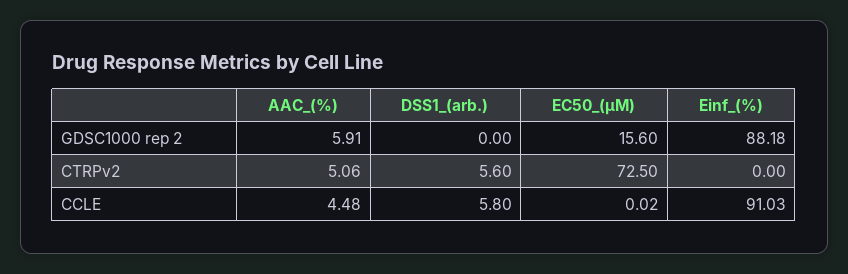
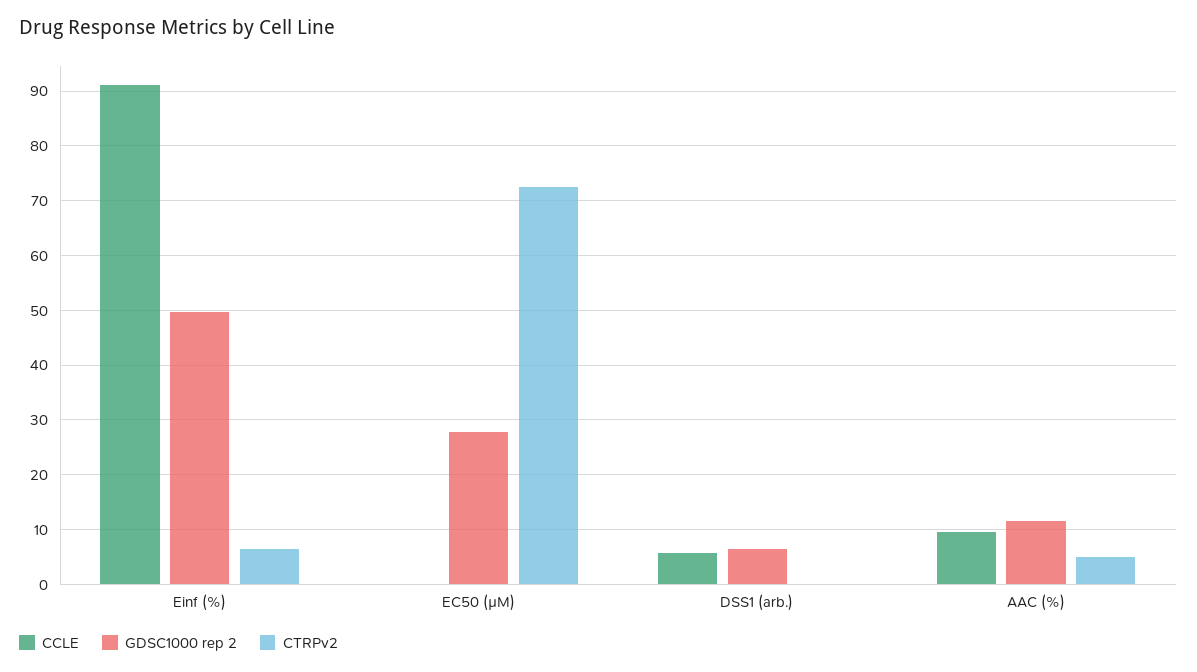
GDSC1000 rep 2, AAC_(%): 5.91 -> 12
GDSC1000 rep 2, DSS1_(arb.): 0 -> 6
GDSC1000 rep 2, EC50_(µM): 15.6 -> 28
GDSC1000 rep 2, Einf_(%): 88.18 -> 50
CTRPv2, DSS1_(arb.): 5.6 -> 0
CTRPv2, Einf_(%): 0 -> 6
CCLE, AAC_(%): 4.48 -> 10

